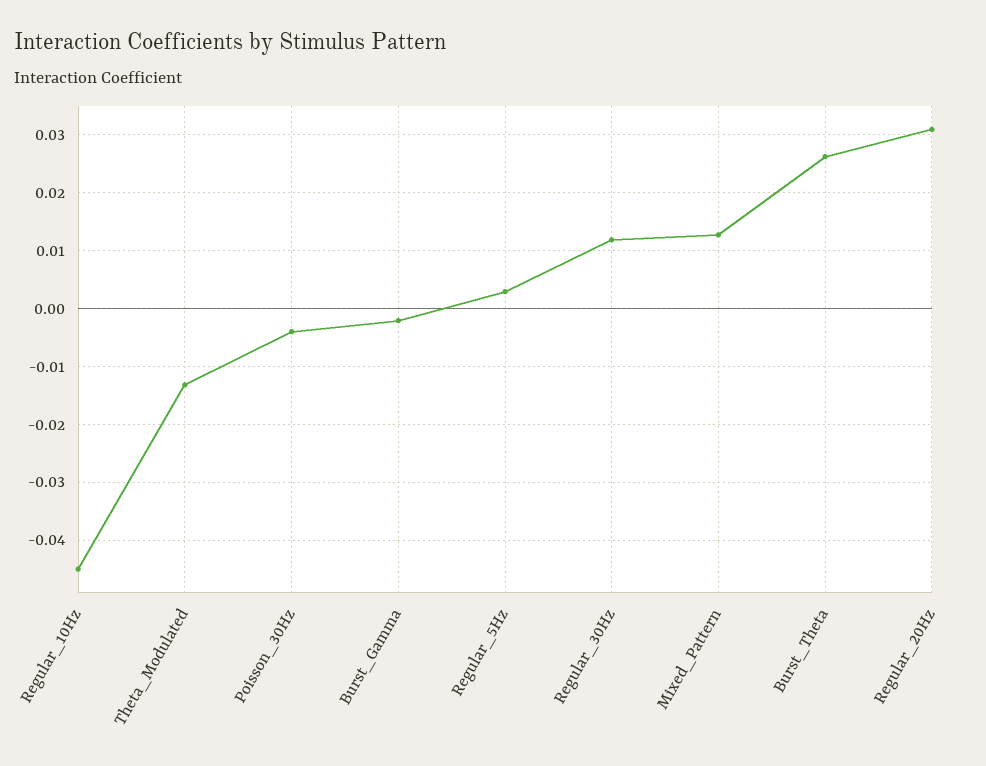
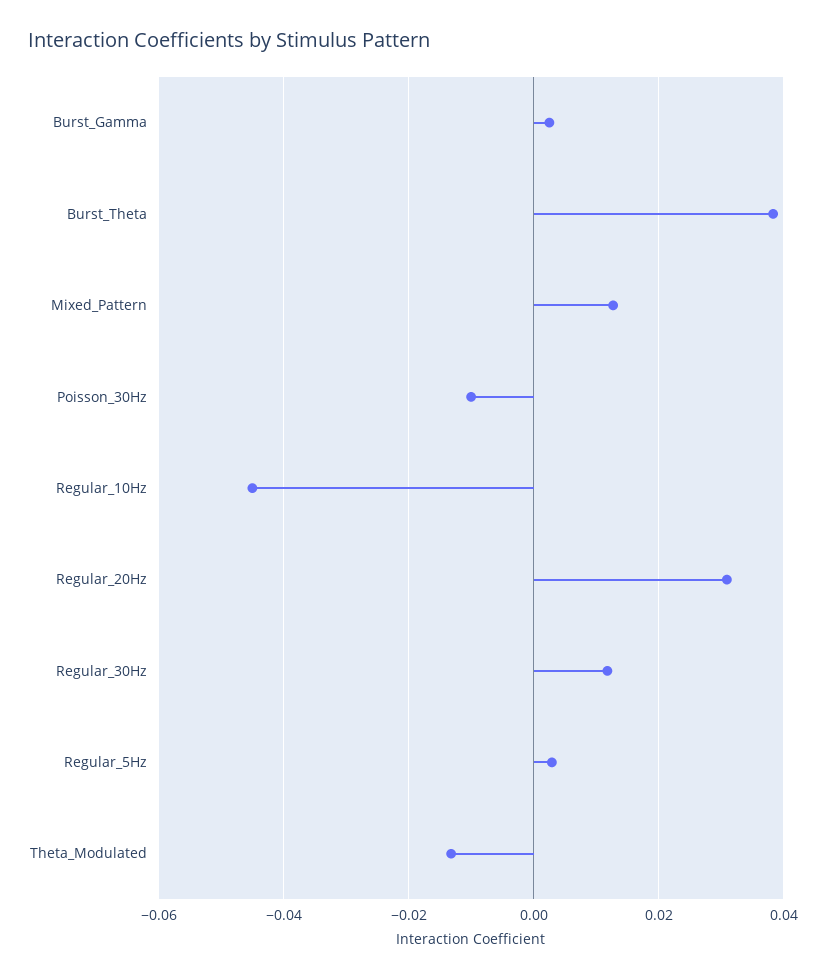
Poisson_30Hz: -0.004 -> -0.01
Burst_Gamma: -0.002 -> 0.002
Burst_Theta: 0.026 -> 0.038

